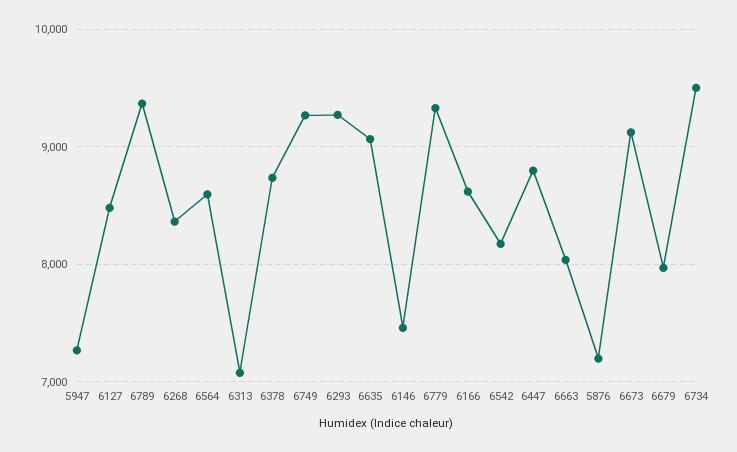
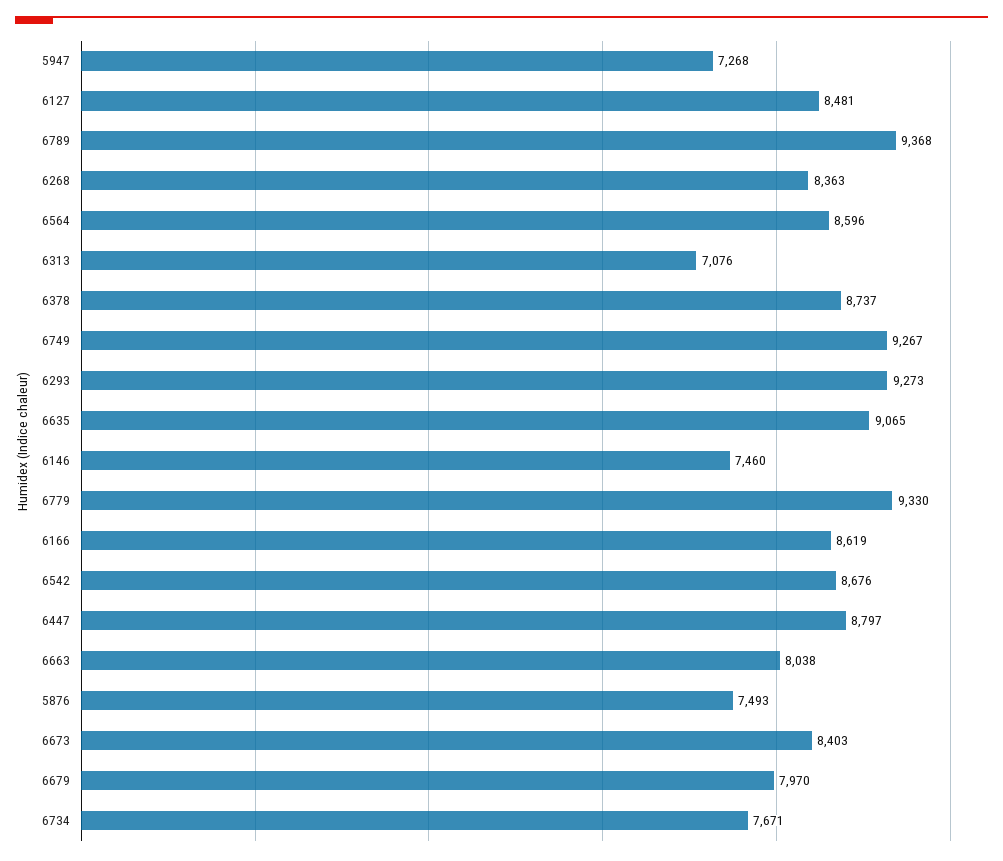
6542: 8200 -> 8676
5876: 7200 -> 7493
6673: 9100 -> 8403
6734: 9500 -> 7671

